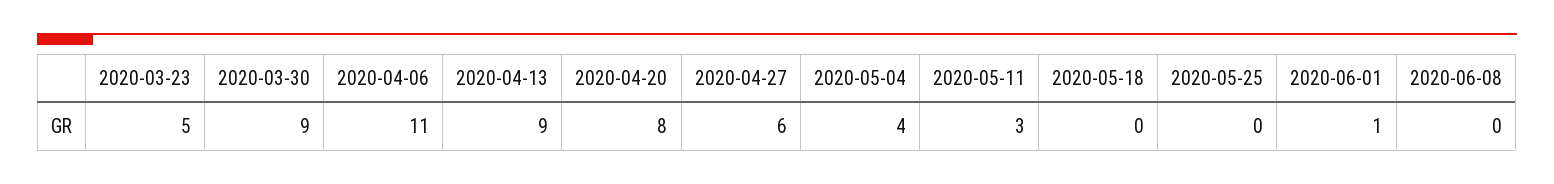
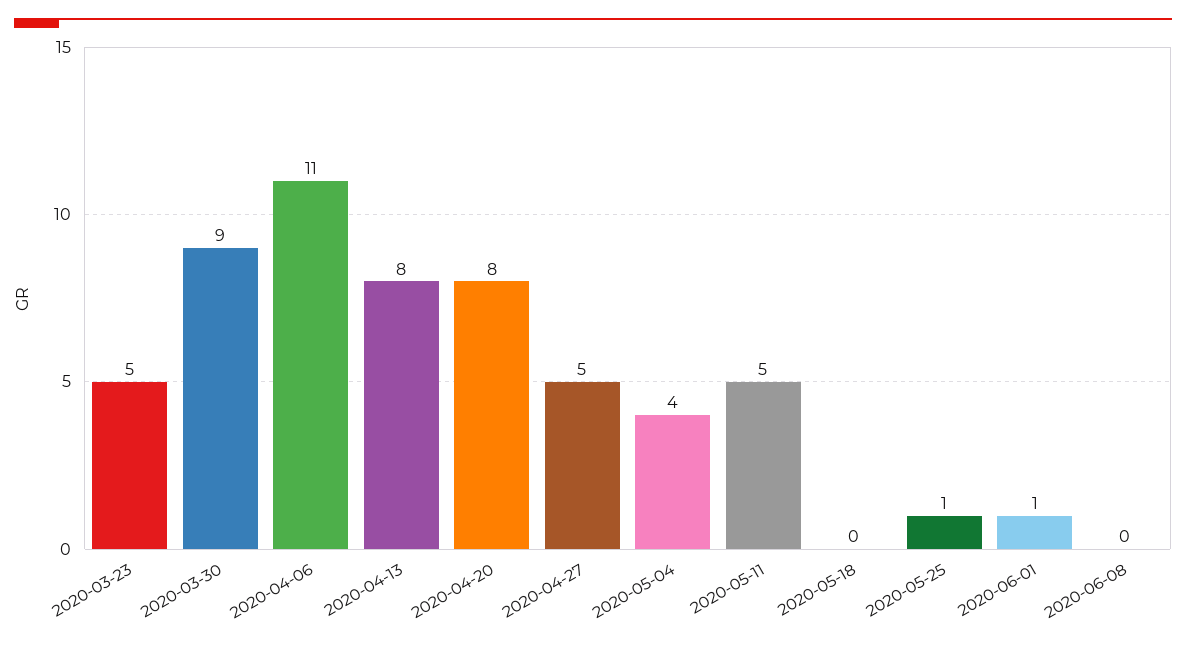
2020-04-13: 9 -> 8
2020-04-27: 6 -> 5
2020-05-11: 3 -> 5
2020-05-25: 0 -> 1

